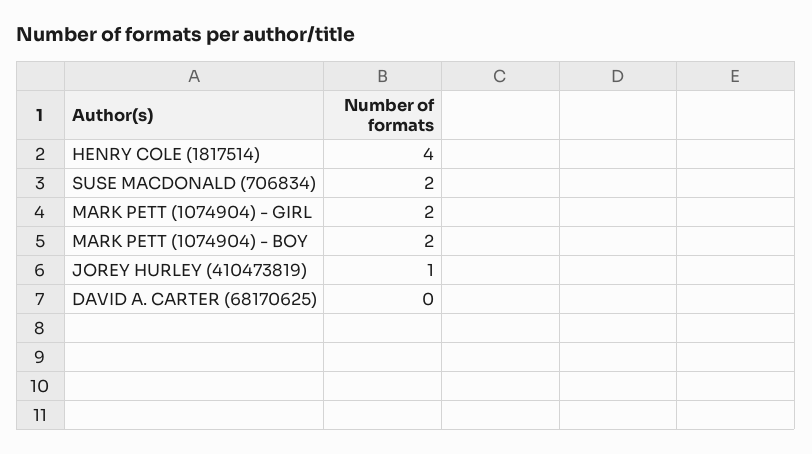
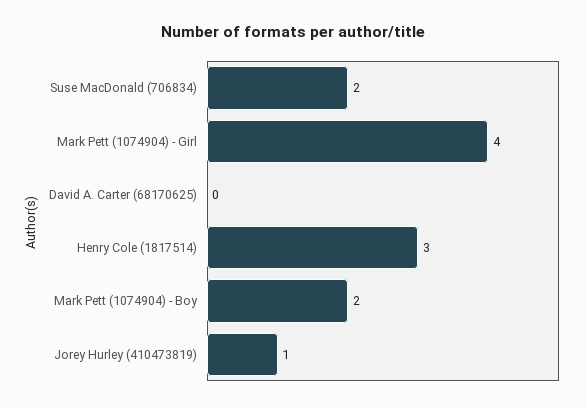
HENRY COLE (1817514): 4 -> 3
MARK PETT (1074904) - GIRL: 2 -> 4

